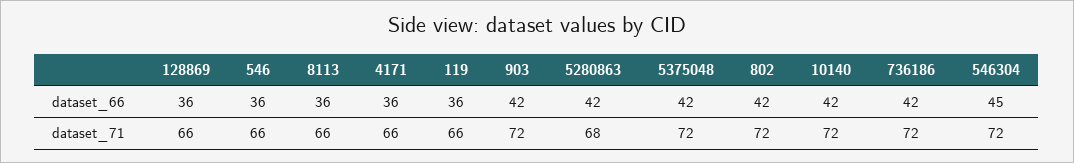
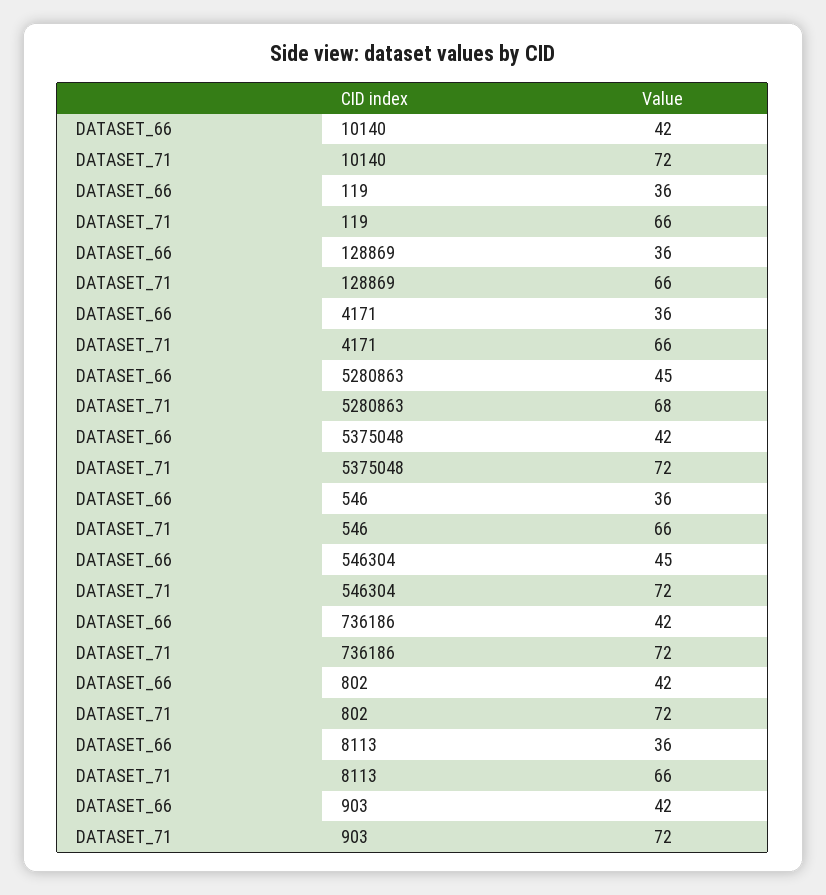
5280863, dataset_66: 42 -> 45

